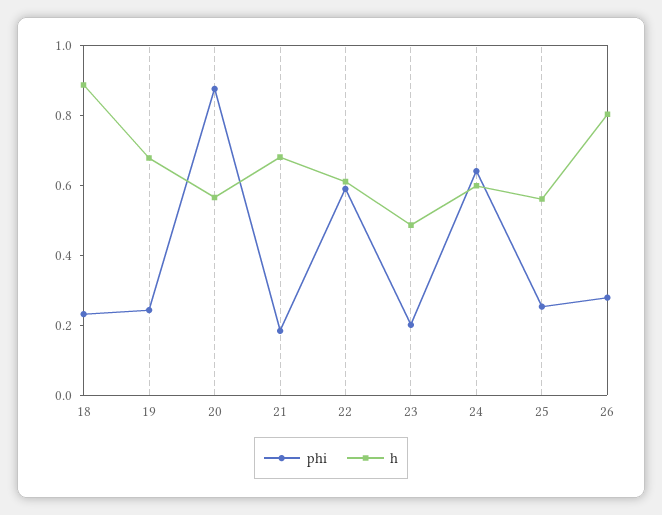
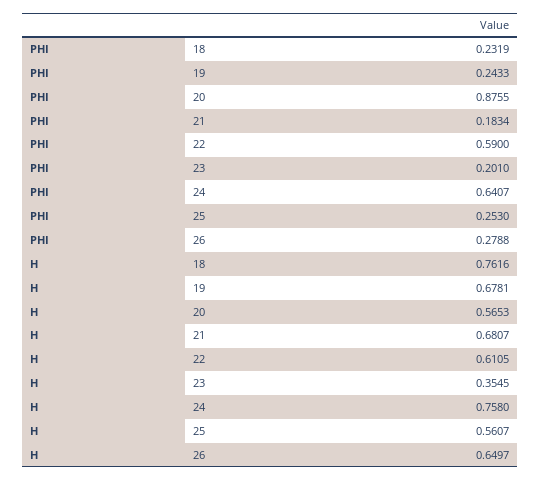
h, 18: 0.9 -> 0.7616
h, 23: 0.5 -> 0.3545
h, 24: 0.6 -> 0.758
h, 26: 0.8 -> 0.6497

